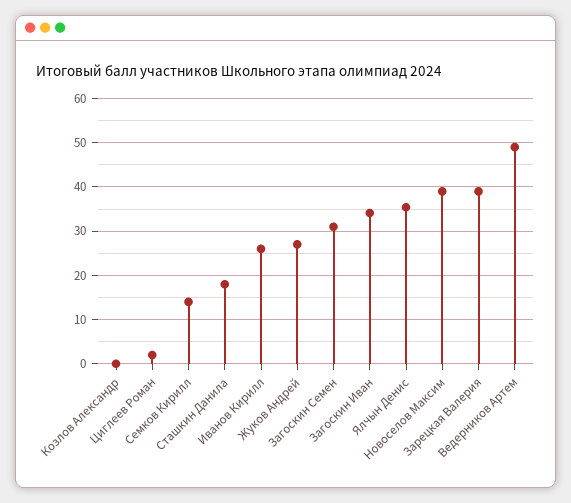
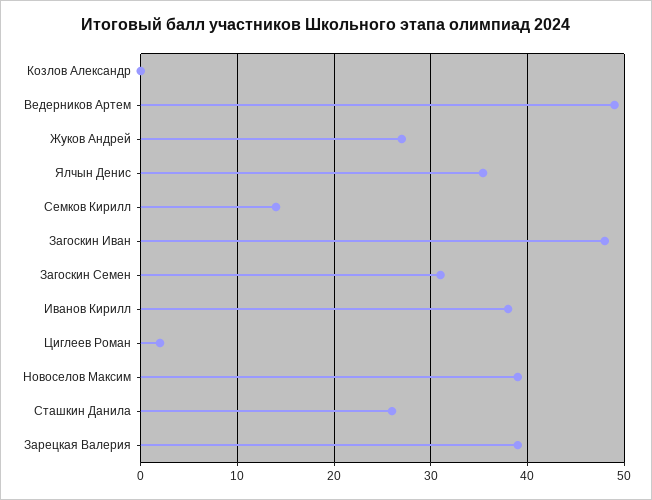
Сташкин Данила: 18 -> 26
Иванов Кирилл: 26 -> 38
Загоскин Иван: 34 -> 48

